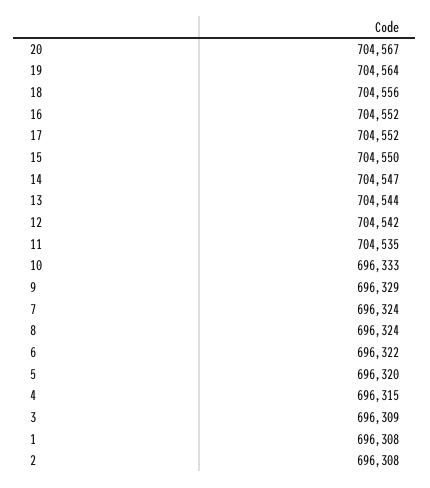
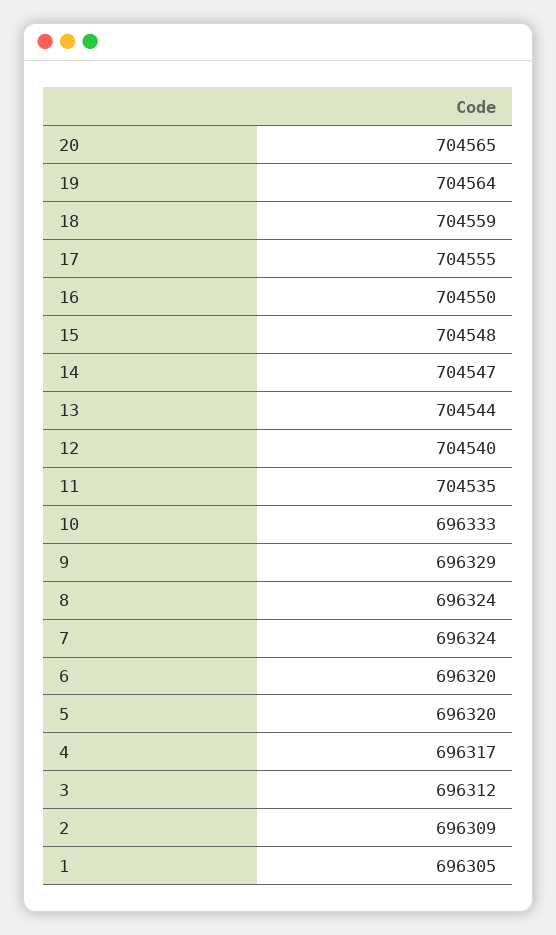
20: 704567 -> 704565
18: 704556 -> 704559
16: 704552 -> 704550
17: 704552 -> 704555
15: 704550 -> 704548
12: 704542 -> 704540
6: 696322 -> 696320
4: 696315 -> 696317
3: 696309 -> 696312
1: 696308 -> 696305
2: 696308 -> 696309

